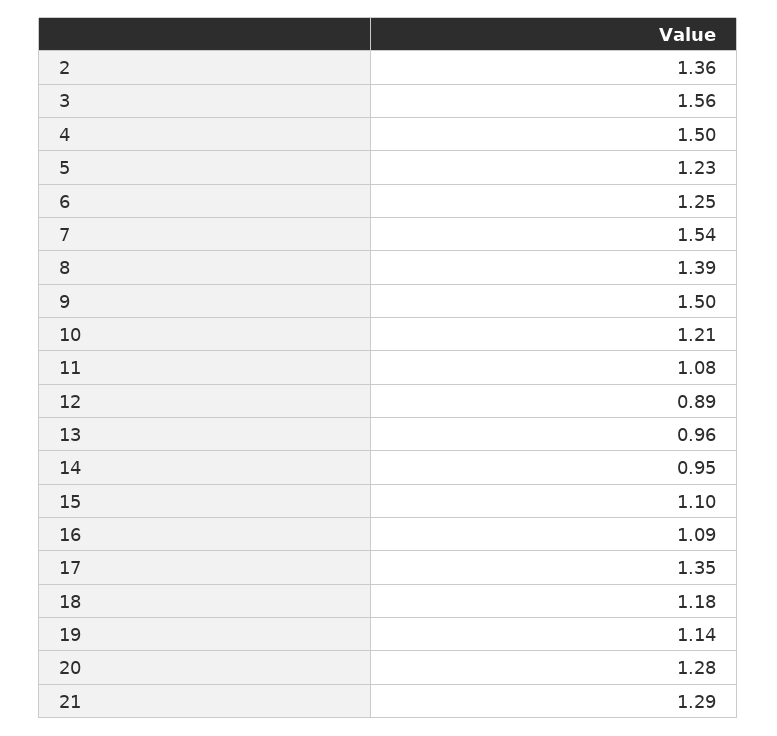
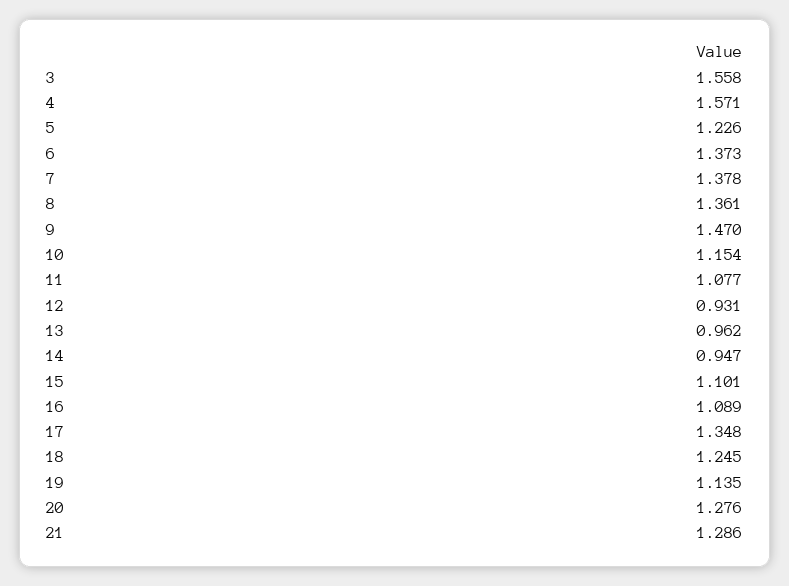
2: 1.36 -> none
4: 1.5 -> 1.571
6: 1.25 -> 1.373
7: 1.54 -> 1.378
8: 1.39 -> 1.361
9: 1.5 -> 1.47
10: 1.21 -> 1.154
12: 0.89 -> 0.931
18: 1.18 -> 1.245

